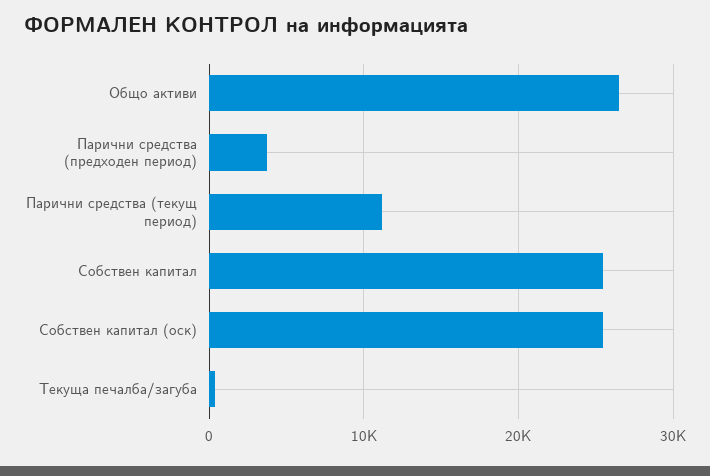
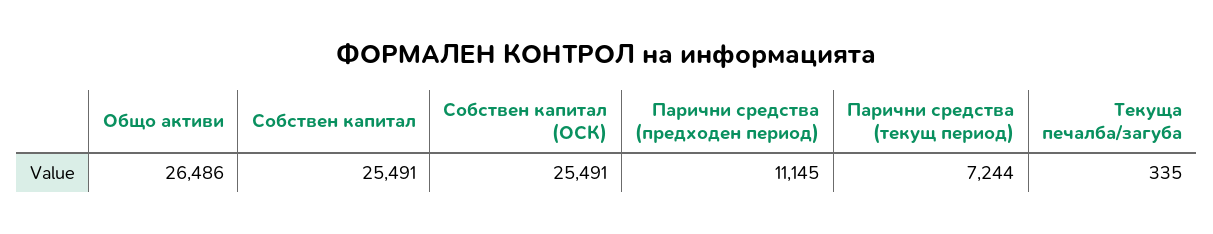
Парични средства (предходен период): 4000 -> 11145
Парични средства (текущ период): 11000 -> 7244

